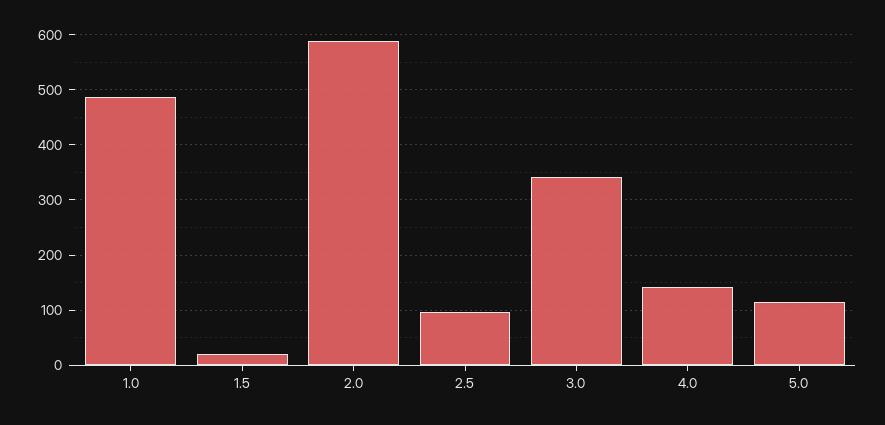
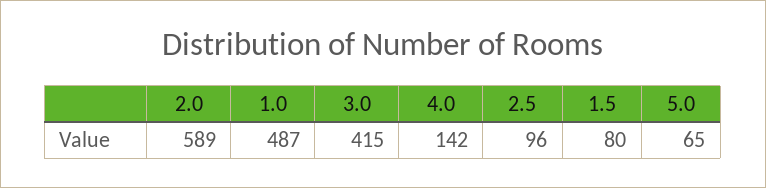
1.5: 20 -> 80
3.0: 340 -> 415
5.0: 120 -> 65

